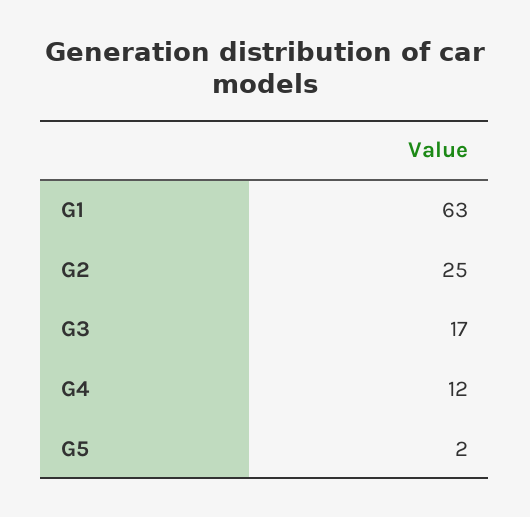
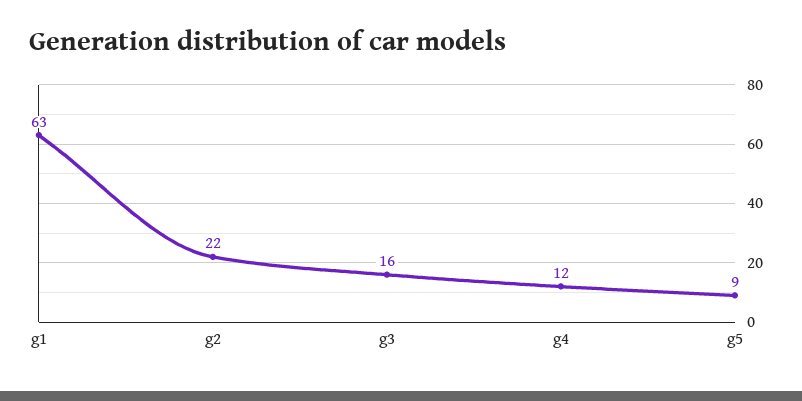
G2: 25 -> 22
G3: 17 -> 16
G5: 2 -> 9

